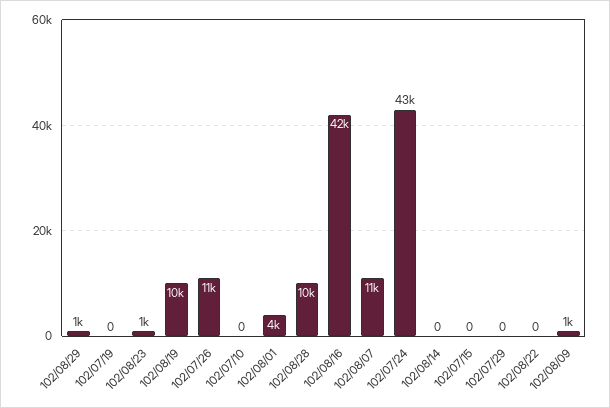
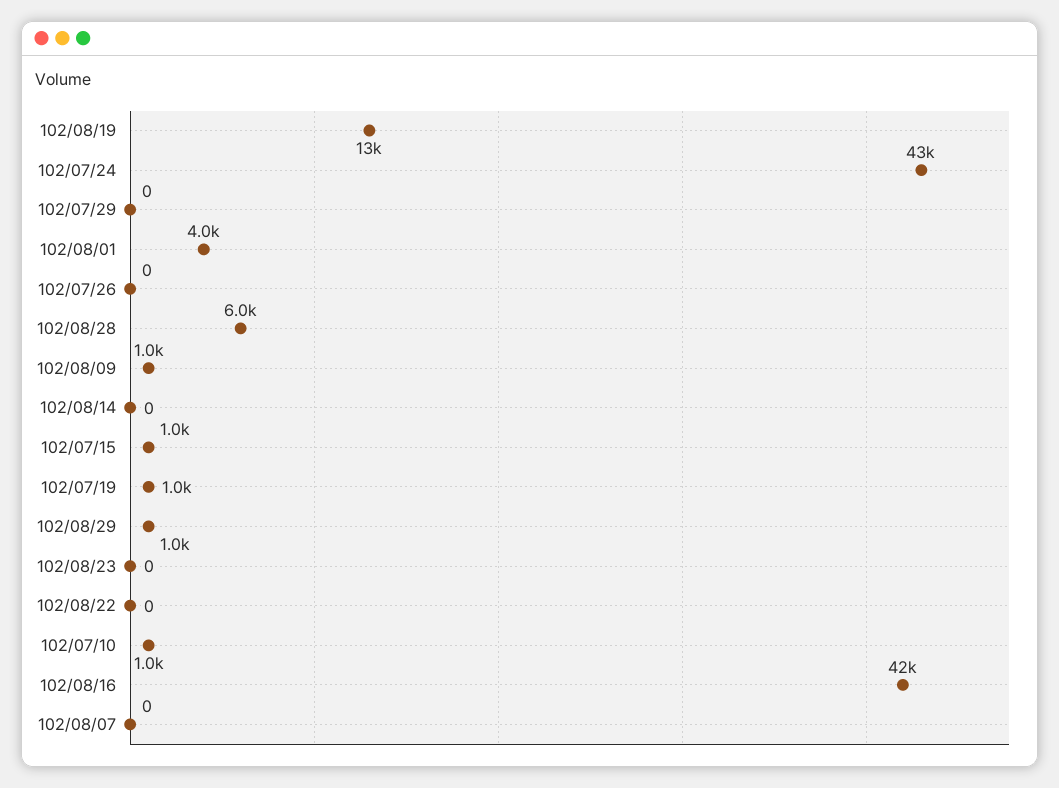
102/07/19: 0 -> 1000
102/08/23: 1000 -> 0
102/08/19: 10000 -> 13000
102/07/26: 11000 -> 0
102/07/10: 0 -> 1000
102/08/28: 10000 -> 6000
102/08/07: 11000 -> 0
102/07/15: 0 -> 1000

